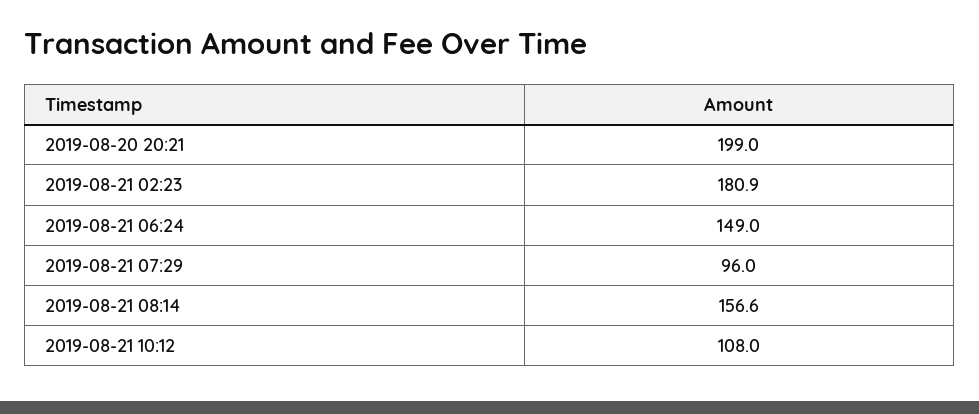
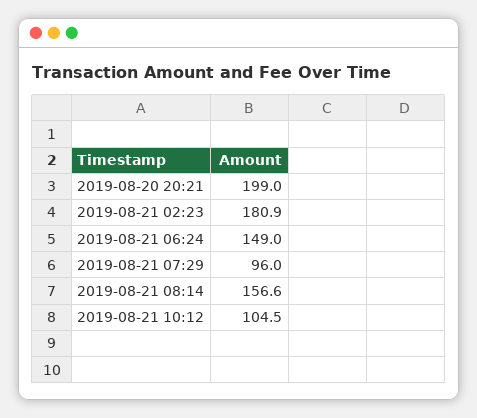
2019-08-21 10:12: 108 -> 104.5

